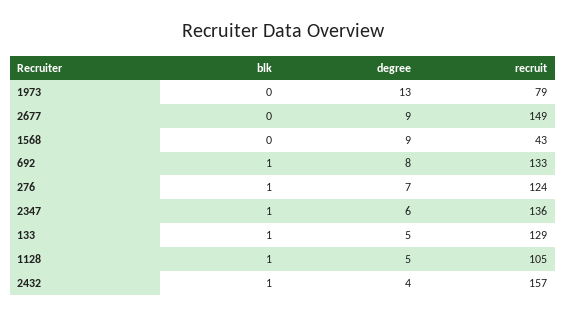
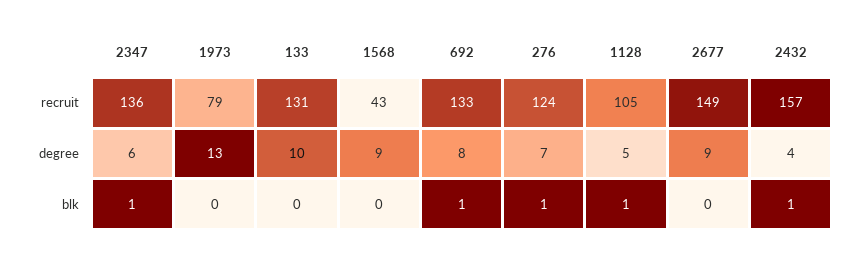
blk, 133: 1 -> 0
degree, 133: 5 -> 10
recruit, 133: 129 -> 131

